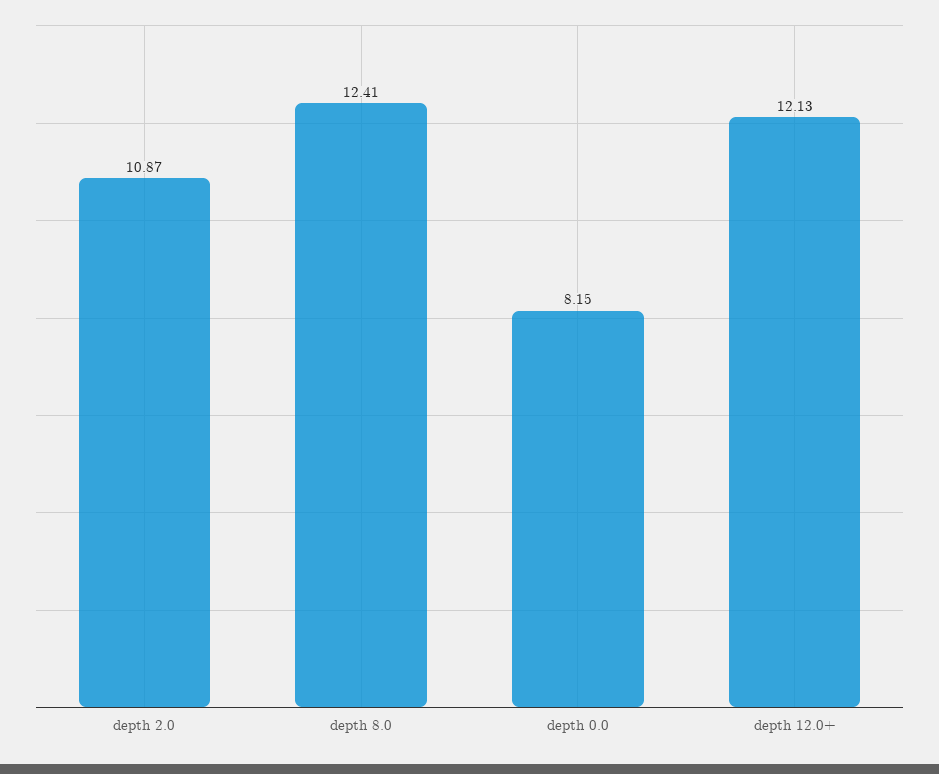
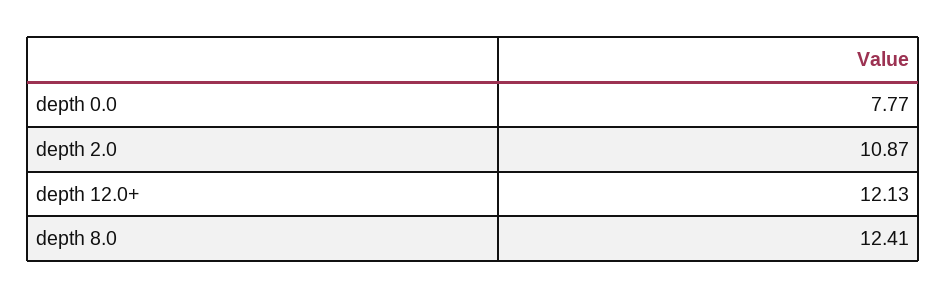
depth 0.0: 8.15 -> 7.77

